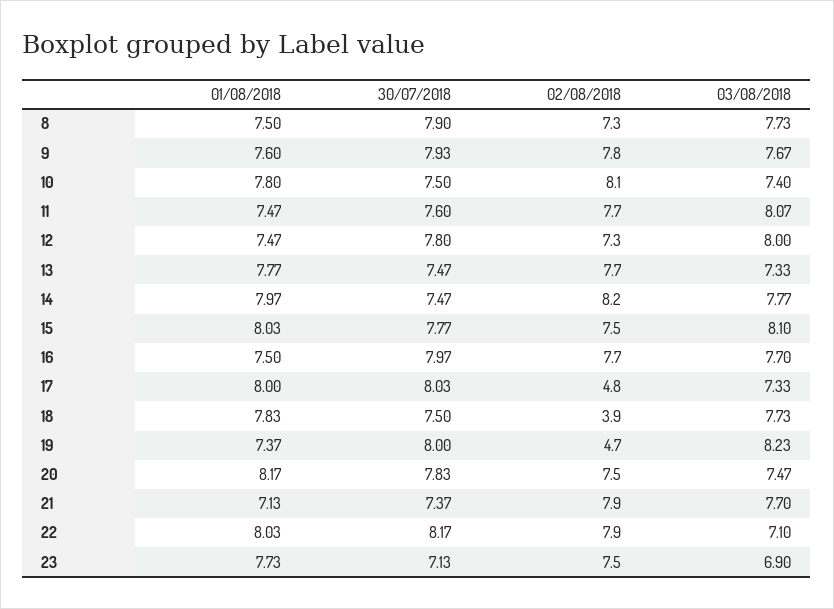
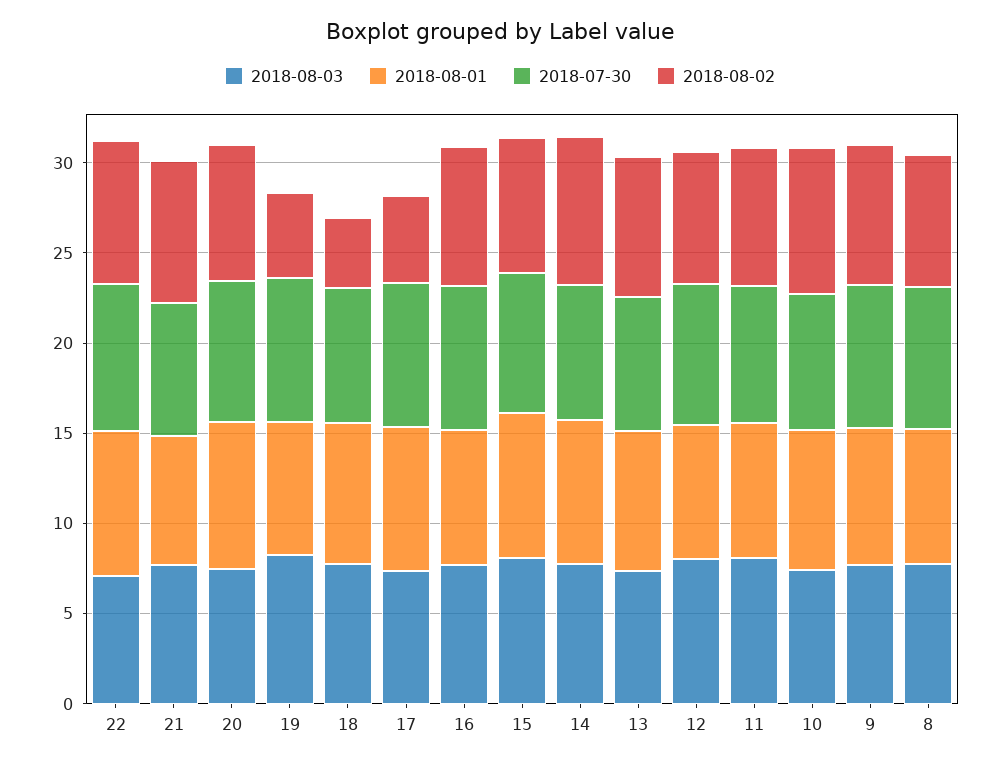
01/08/2018, 23: 7.73 -> none
30/07/2018, 23: 7.13 -> none
02/08/2018, 23: 7.5 -> none
03/08/2018, 23: 6.9 -> none

